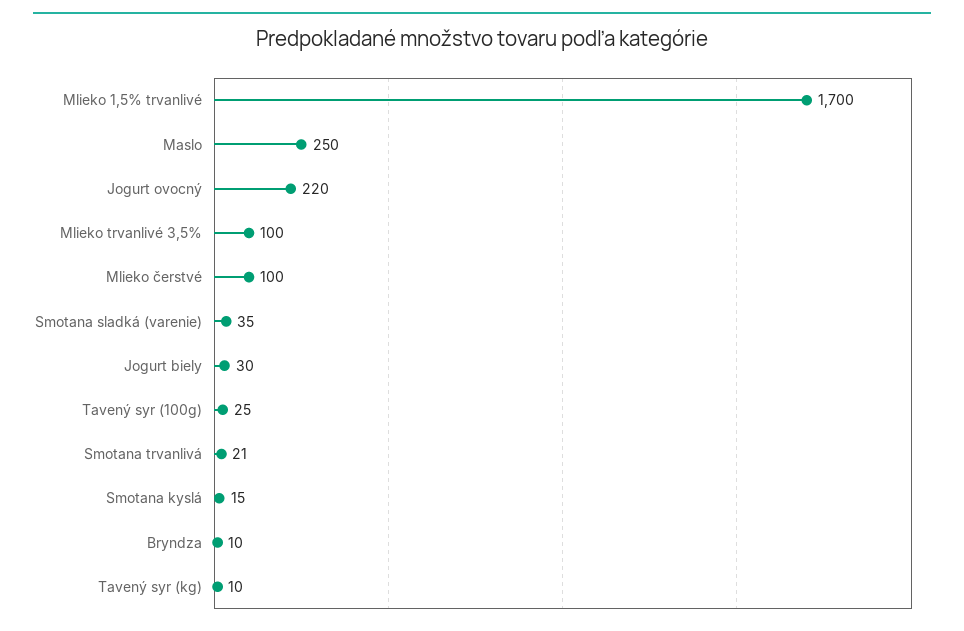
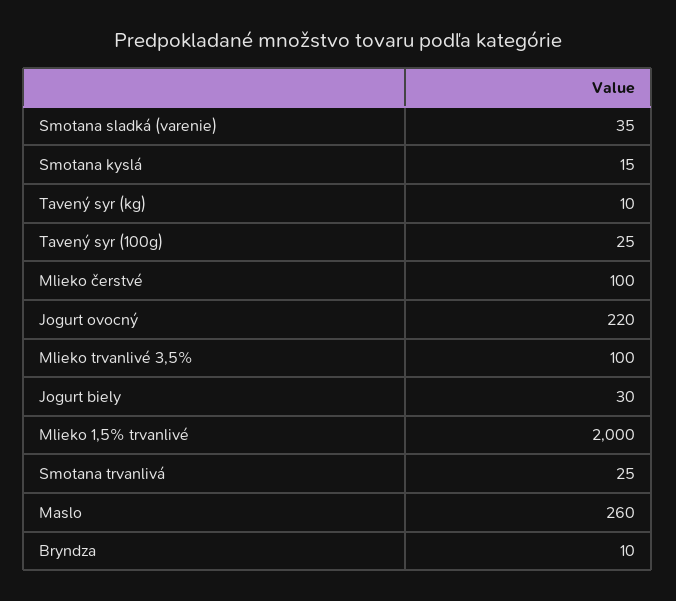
Mlieko 1,5% trvanlivé: 1700 -> 2000
Maslo: 250 -> 260
Smotana trvanlivá: 21 -> 25

